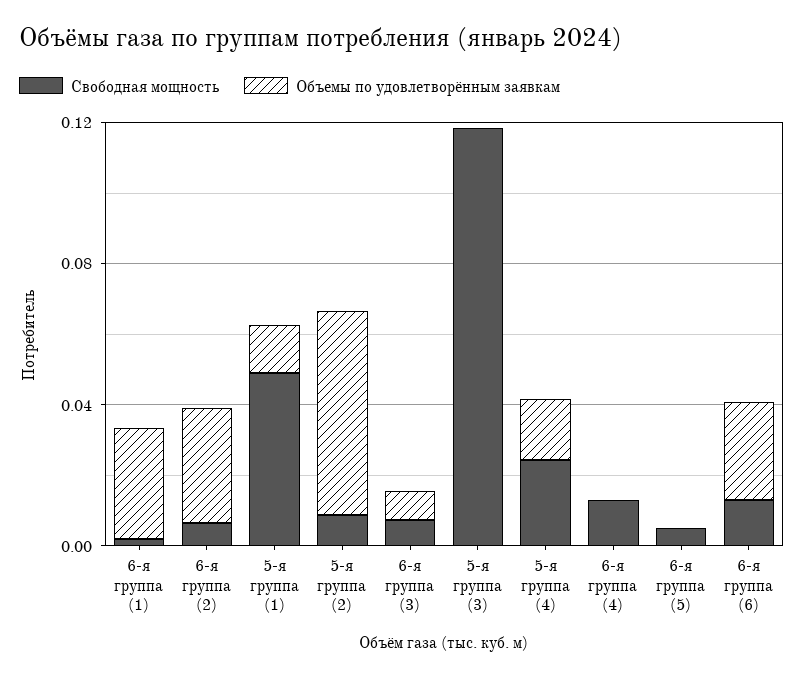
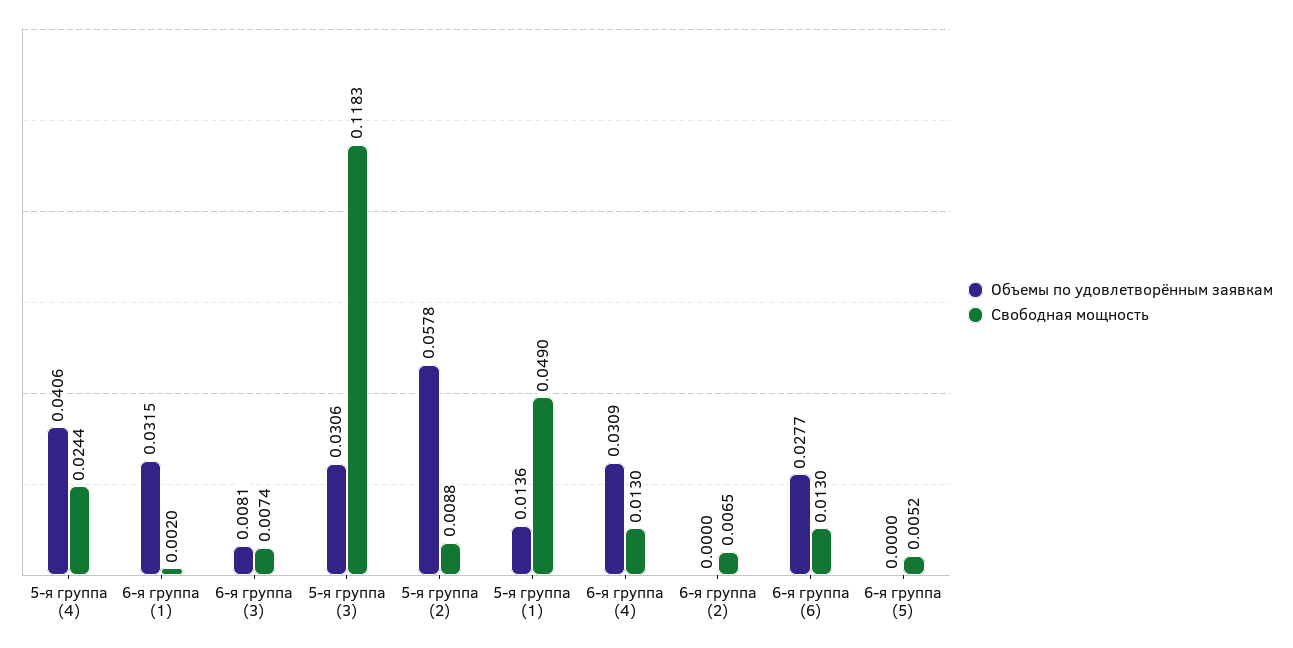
Объемы по удовлетворённым заявкам, 6-я группа (2): 0.03 -> 0
Объемы по удовлетворённым заявкам, 5-я группа (3): 0 -> 0.0306
Объемы по удовлетворённым заявкам, 5-я группа (4): 0.02 -> 0.0406
Объемы по удовлетворённым заявкам, 6-я группа (4): 0 -> 0.0309

